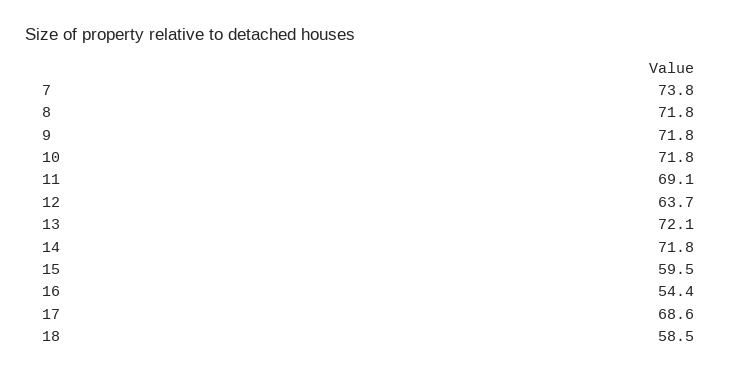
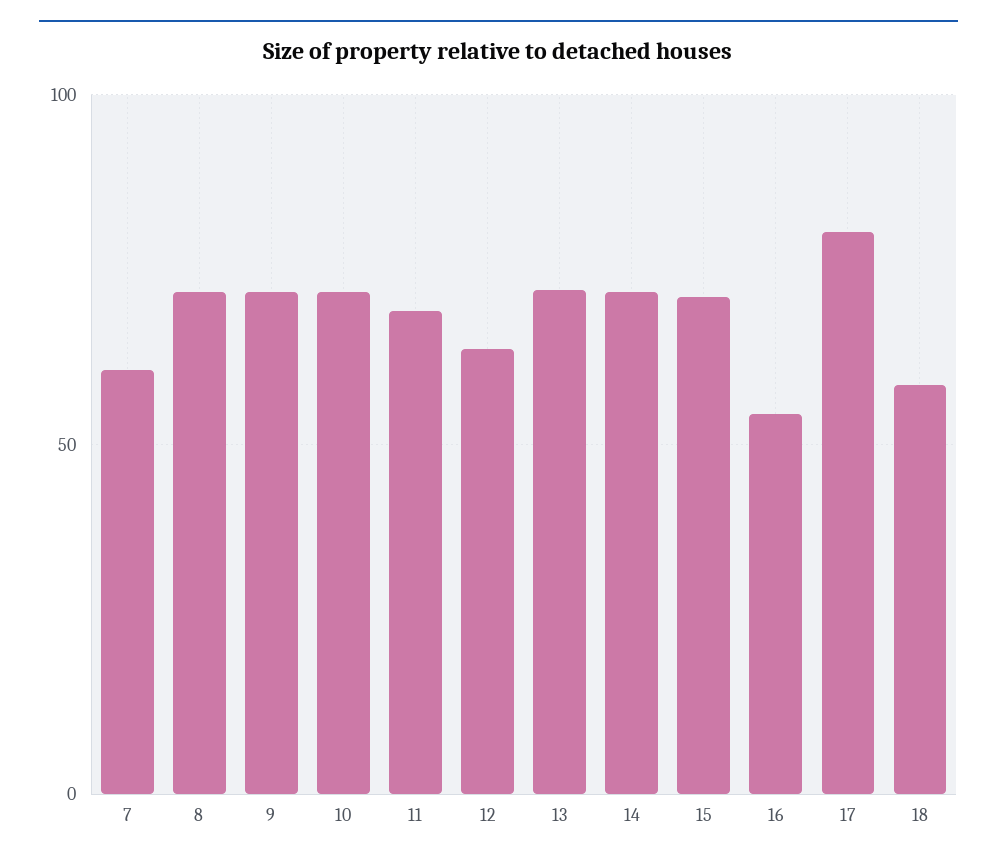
7: 73.8 -> 60
15: 59.5 -> 70
17: 68.6 -> 80

